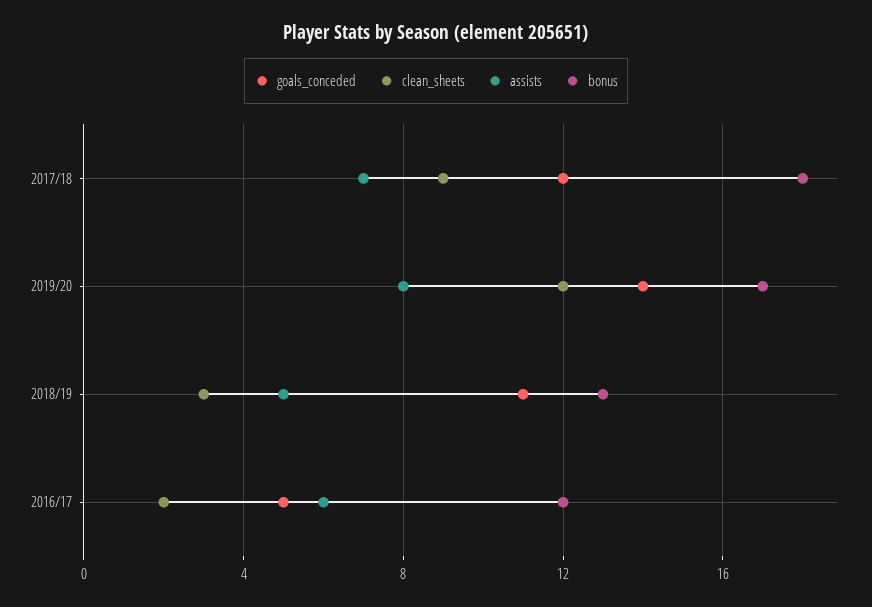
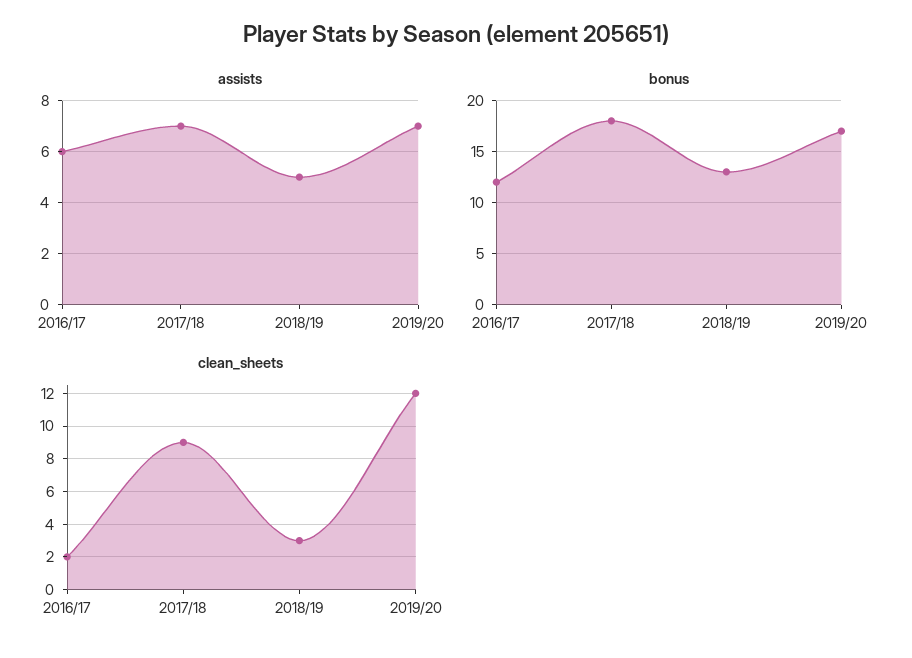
goals_conceded, 2017/18: 12 -> none
goals_conceded, 2019/20: 14 -> none
assists, 2019/20: 8 -> 7
goals_conceded, 2018/19: 11 -> none
goals_conceded, 2016/17: 5 -> none

